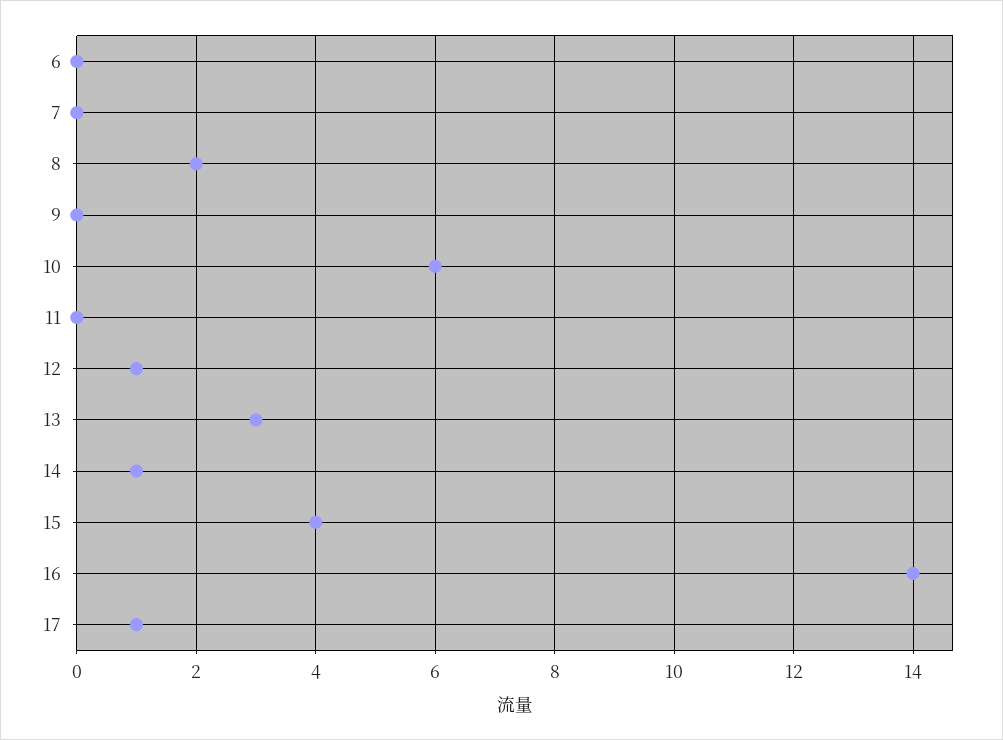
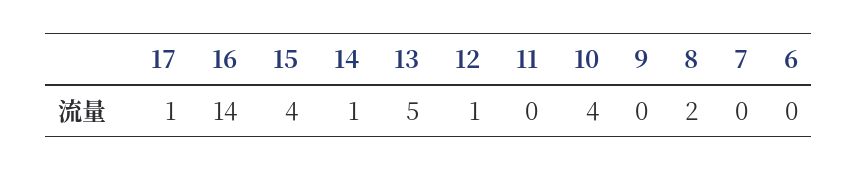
10: 6 -> 4
13: 3 -> 5

